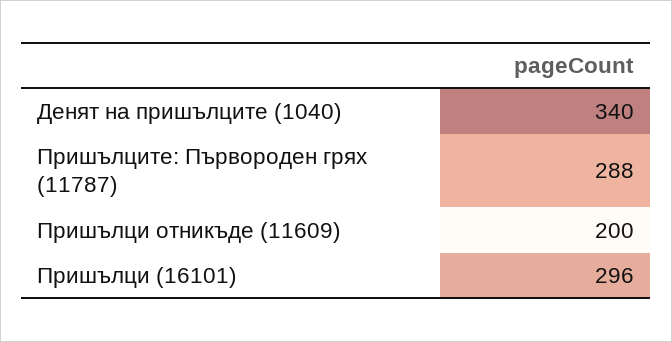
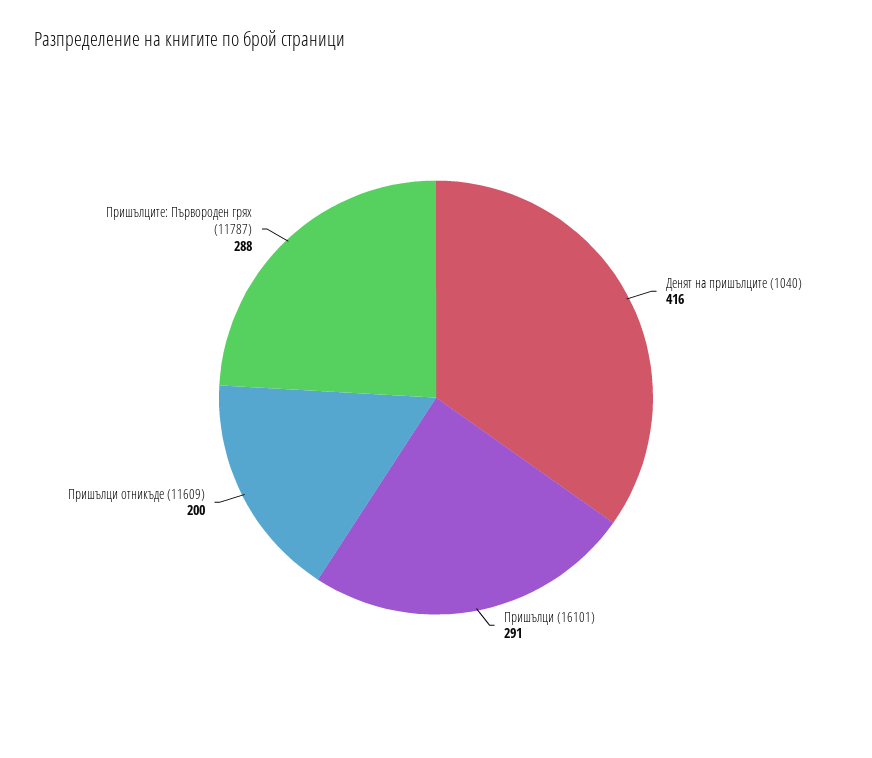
Денят на пришълците (1040): 340 -> 416
Пришълци (16101): 296 -> 291

